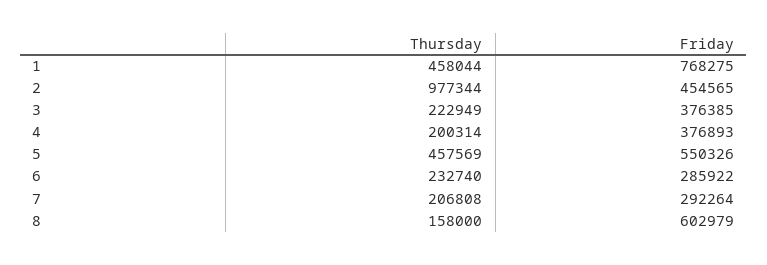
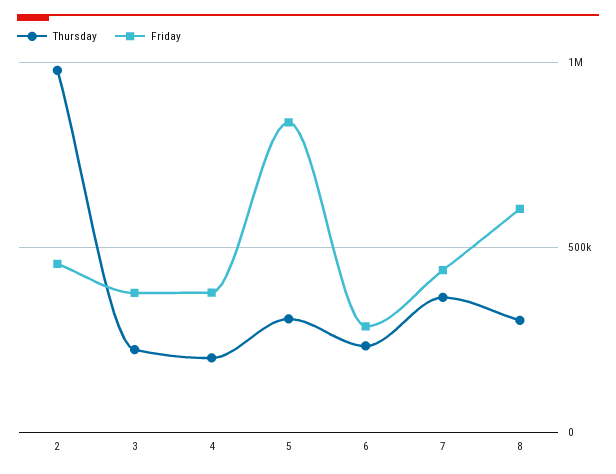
Thursday, 1: 458044 -> none
Friday, 1: 768275 -> none
Thursday, 5: 457569 -> 300000
Friday, 5: 550326 -> 850000
Thursday, 7: 206808 -> 350000
Friday, 7: 292264 -> 450000
Thursday, 8: 158000 -> 300000

